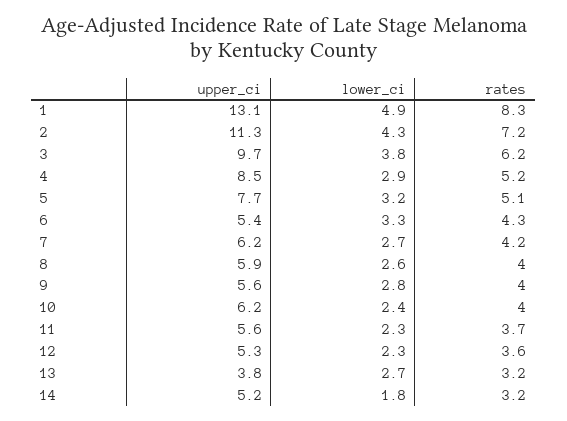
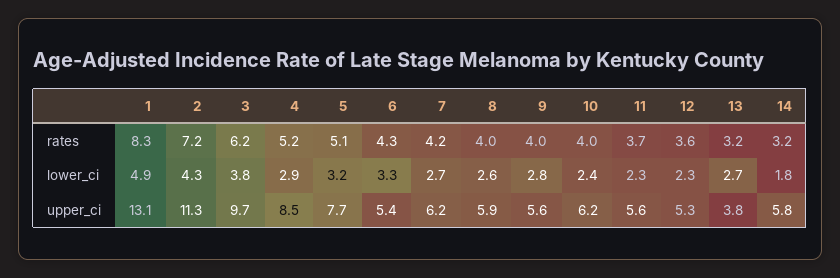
upper_ci, 14: 5.2 -> 5.8

